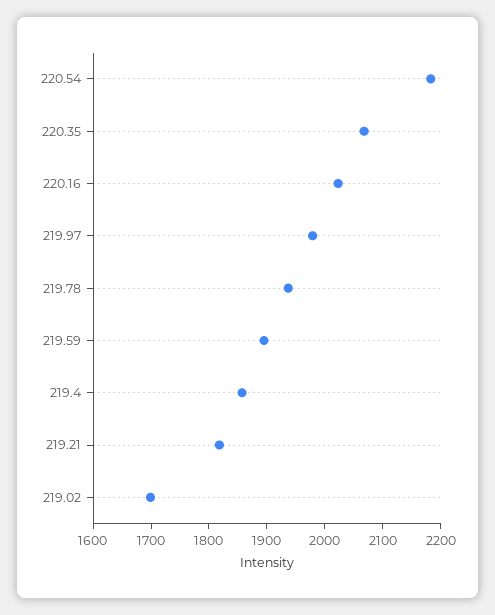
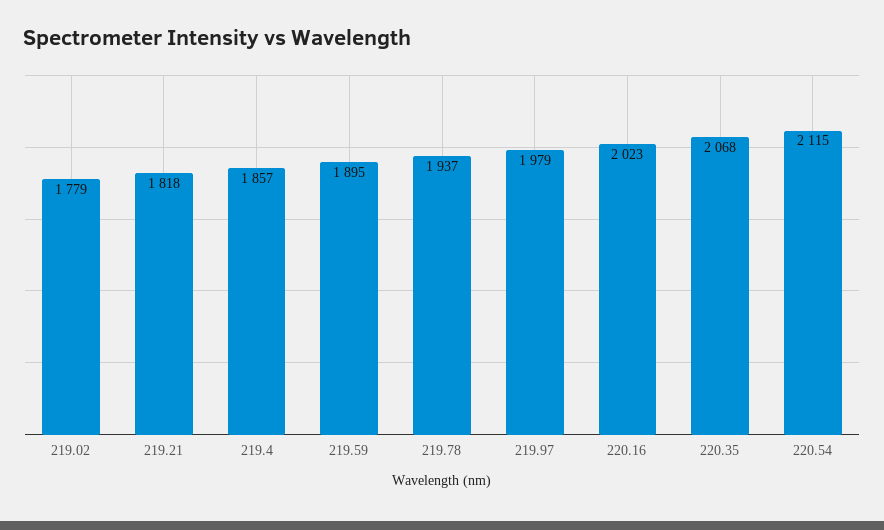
220.54: 2180 -> 2115
219.02: 1700 -> 1779

